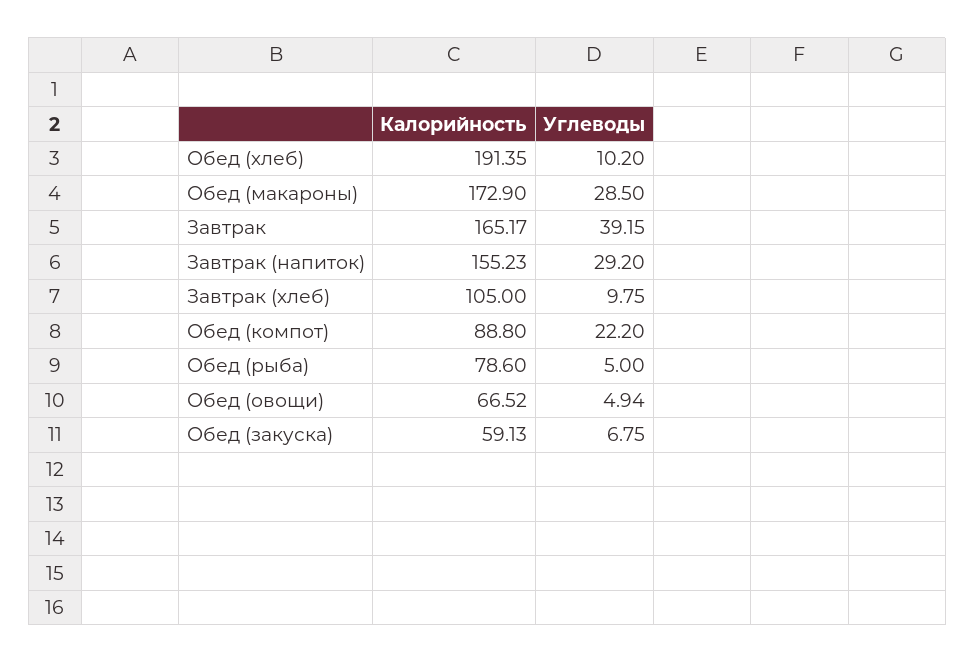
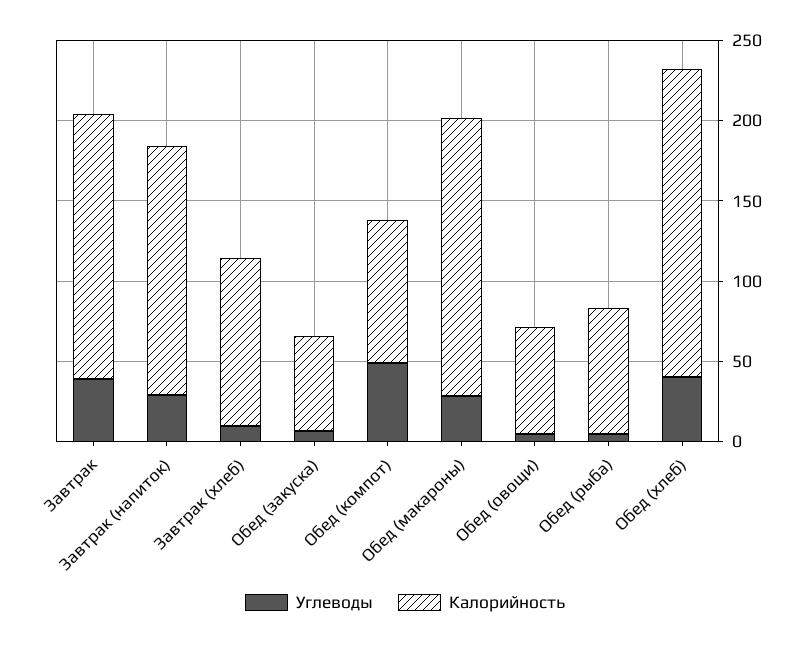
Углеводы, Обед (хлеб): 10.2 -> 40
Углеводы, Обед (компот): 22.2 -> 50

